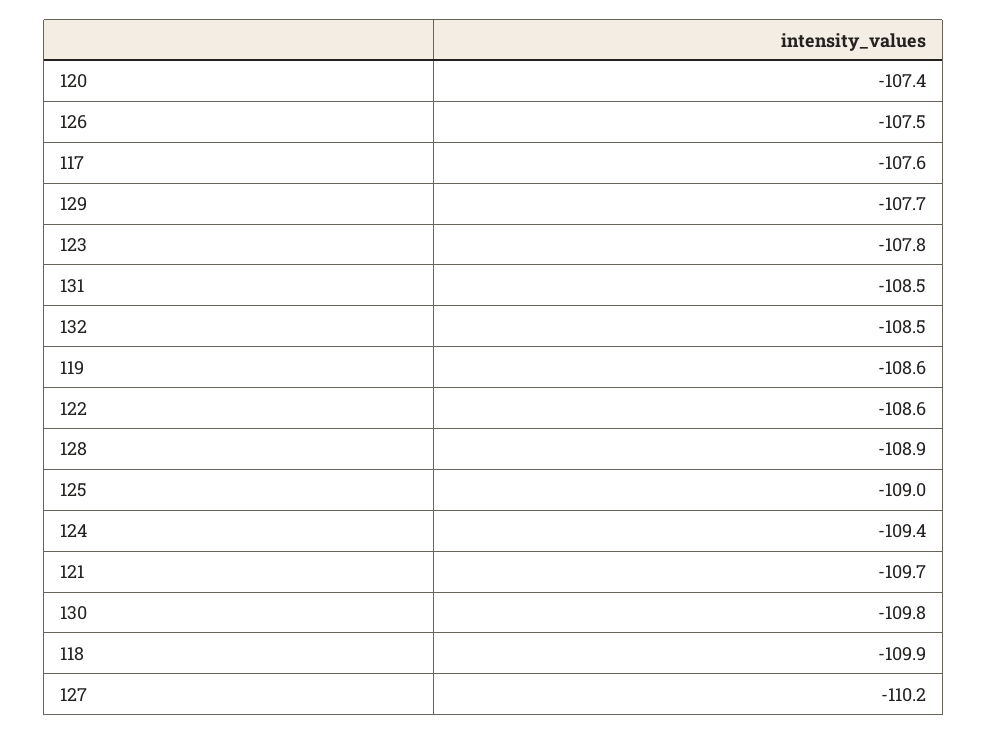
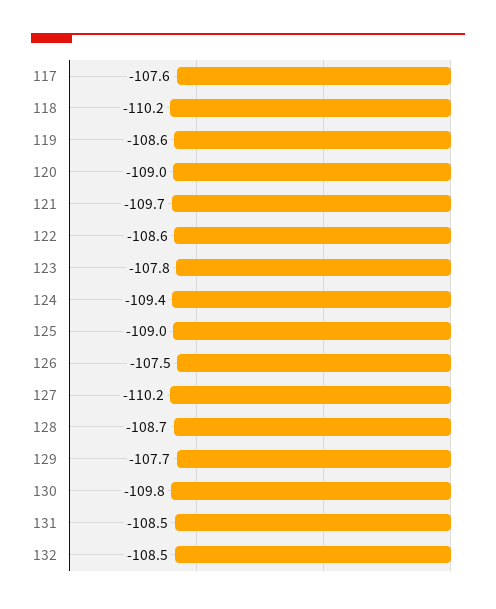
120: -107.4 -> -109
128: -108.9 -> -108.7
118: -109.9 -> -110.2

